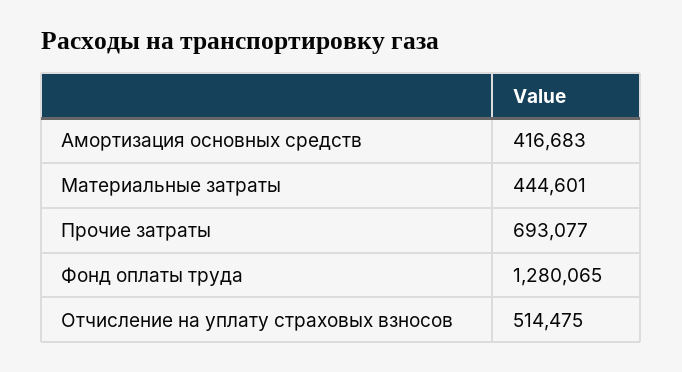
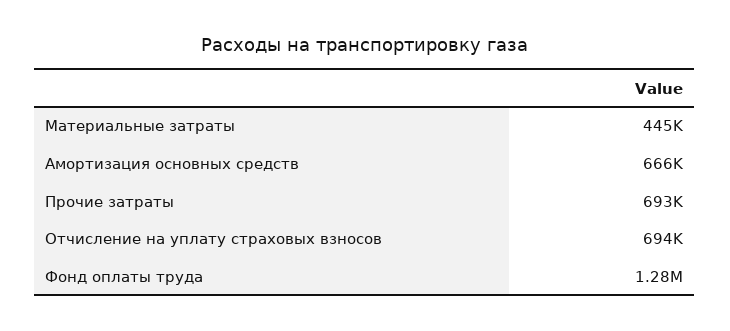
Амортизация основных средств: 416683 -> 666000
Отчисление на уплату страховых взносов: 514475 -> 694000

